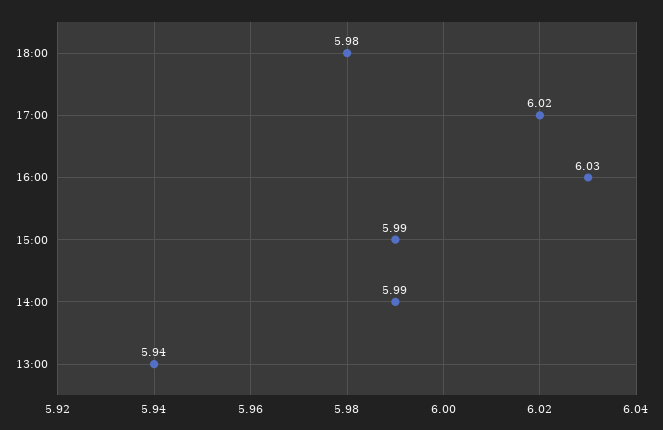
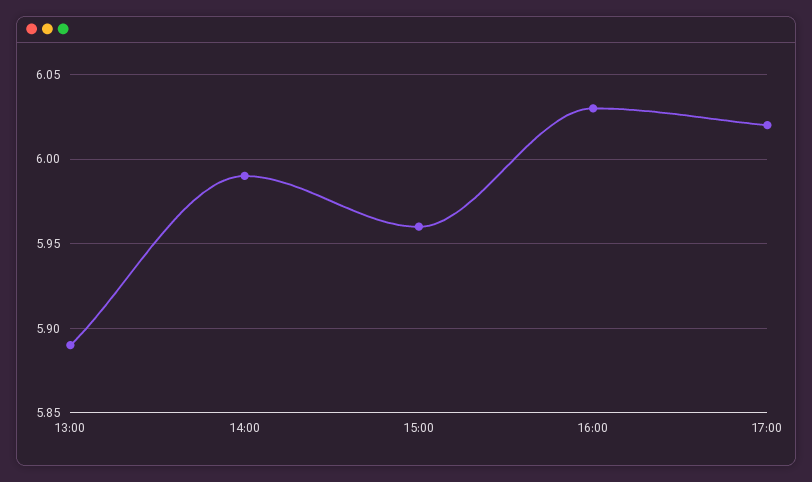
18:00: 5.98 -> none
15:00: 5.99 -> 5.96
13:00: 5.94 -> 5.89

